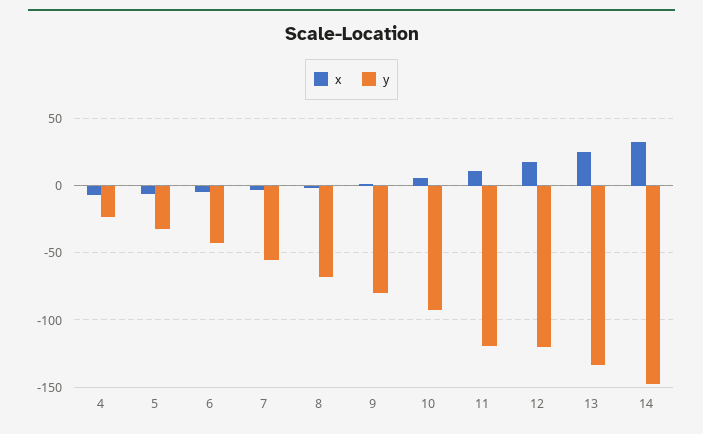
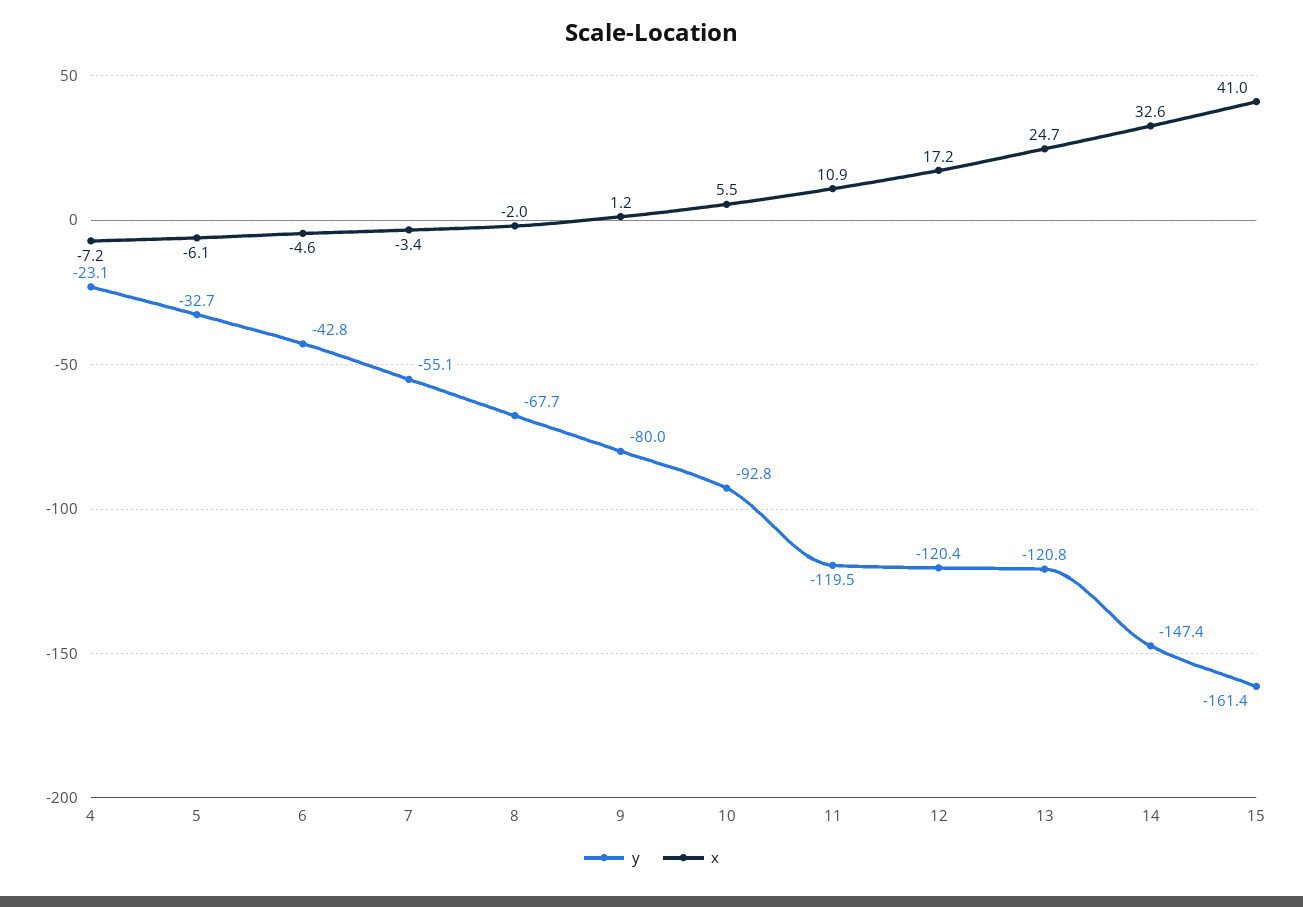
y, 13: -135 -> -120.8
y, 15: none -> -161.4
x, 15: none -> 41

